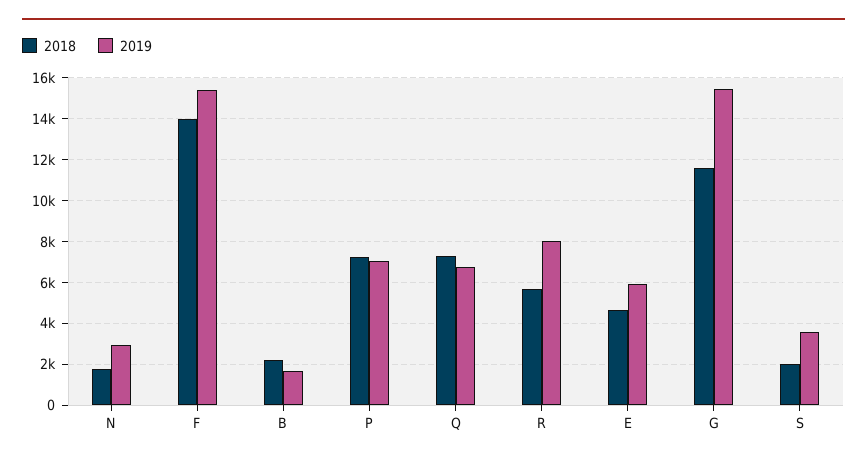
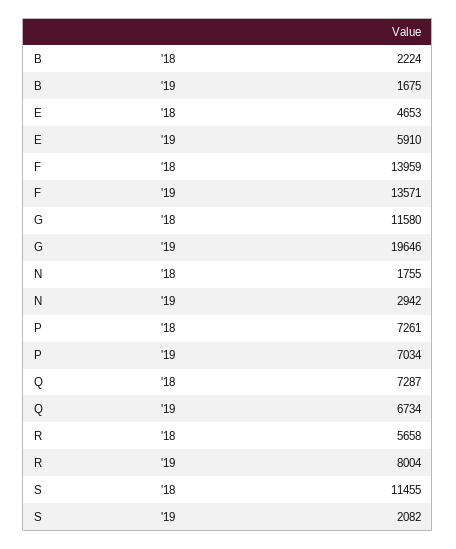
2019, F: 15500 -> 13571
2019, G: 15500 -> 19646
2018, S: 2000 -> 11455
2019, S: 3500 -> 2082

